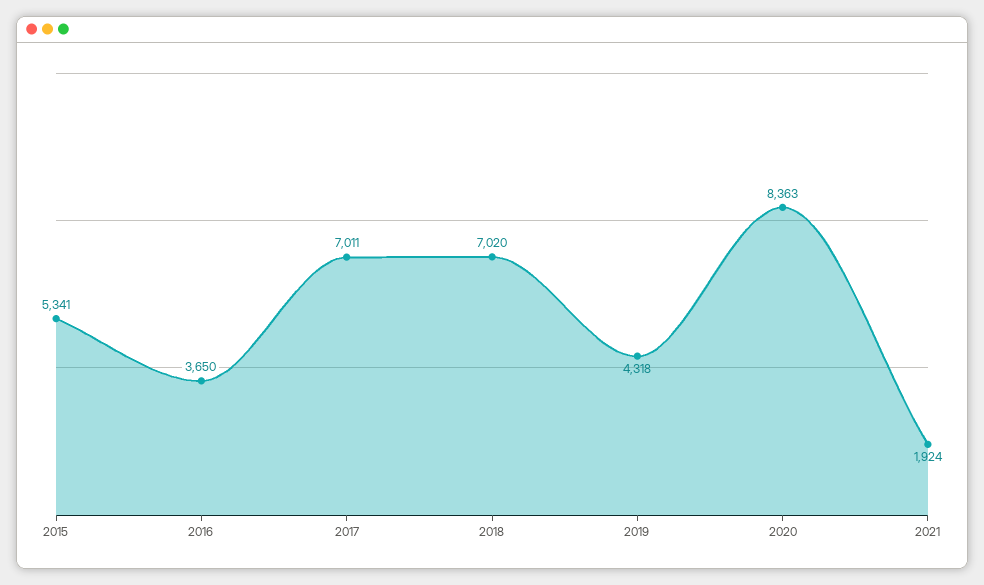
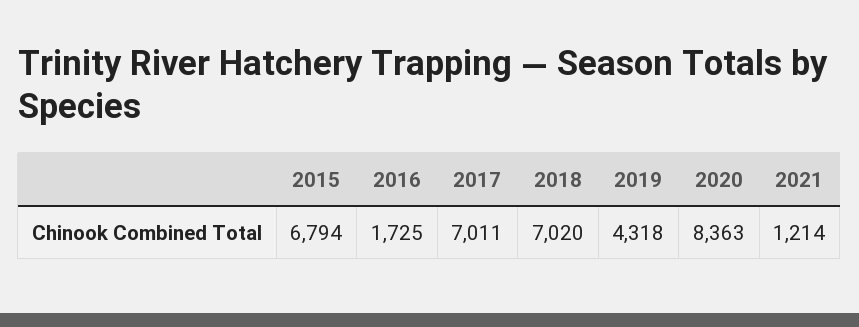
2015: 5341 -> 6794
2016: 3650 -> 1725
2021: 1924 -> 1214

